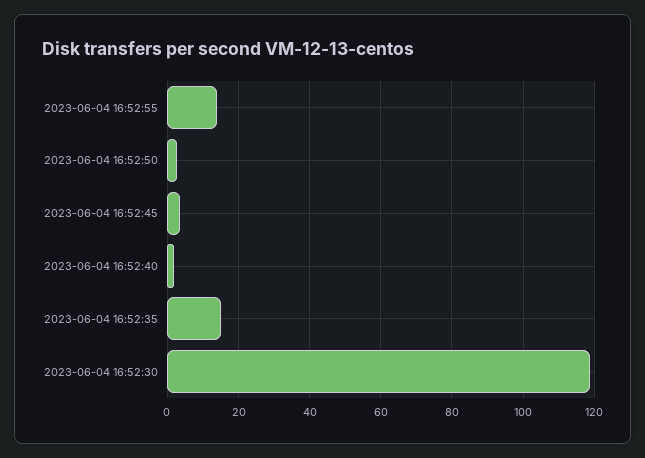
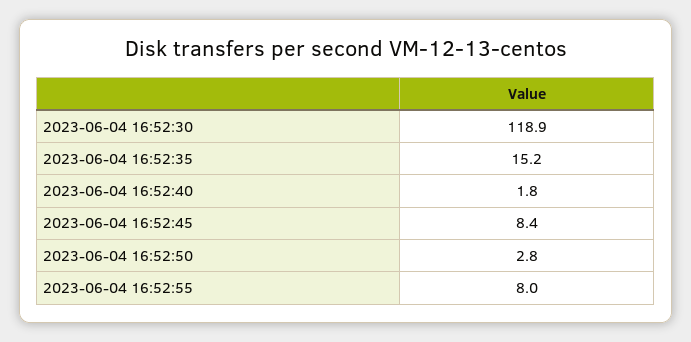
2023-06-04 16:52:55: 14 -> 8
2023-06-04 16:52:45: 4 -> 8.4

